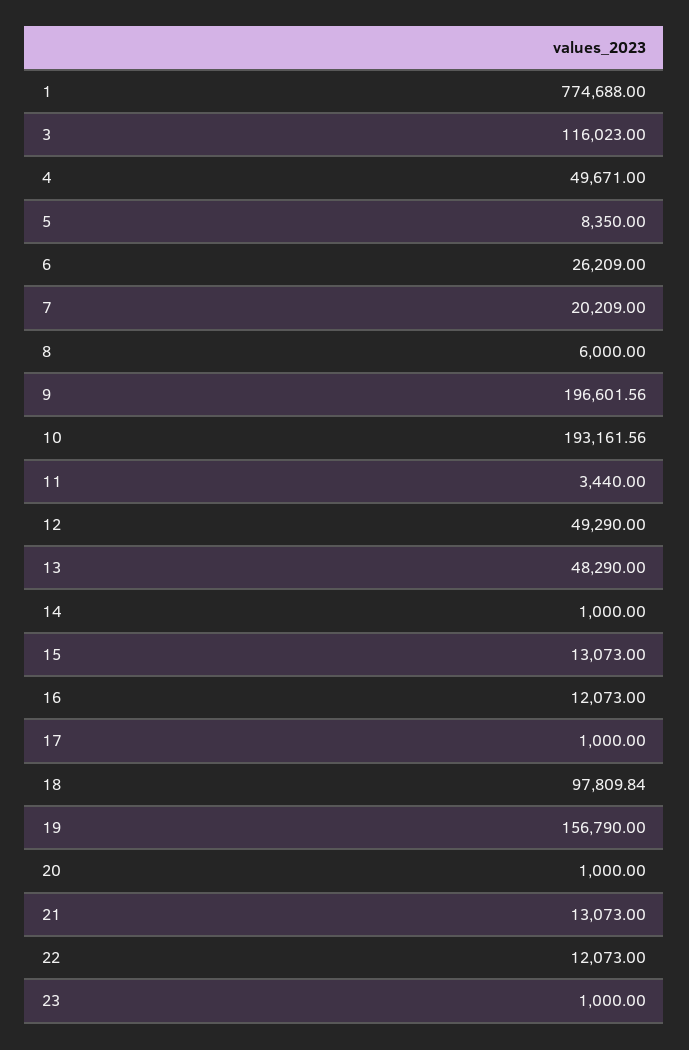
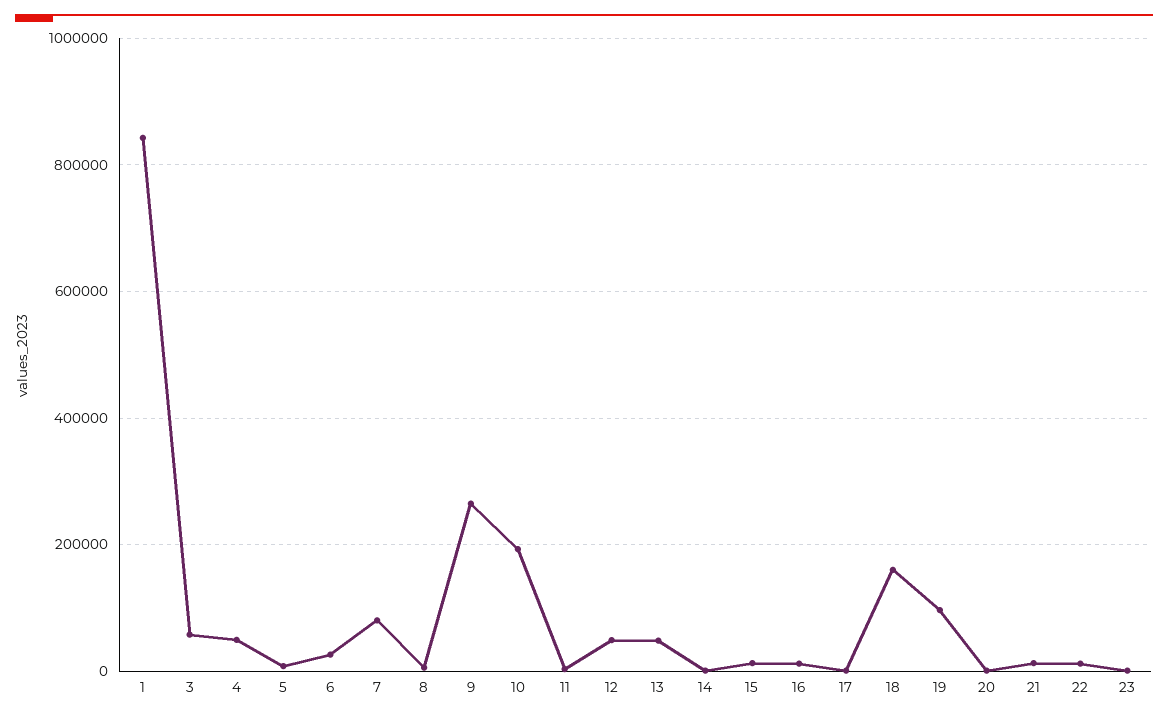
1: 774688 -> 840000
3: 116023 -> 60000
7: 20209 -> 80000
9: 196601.56 -> 260000
18: 97809.84 -> 160000
19: 156790 -> 100000

